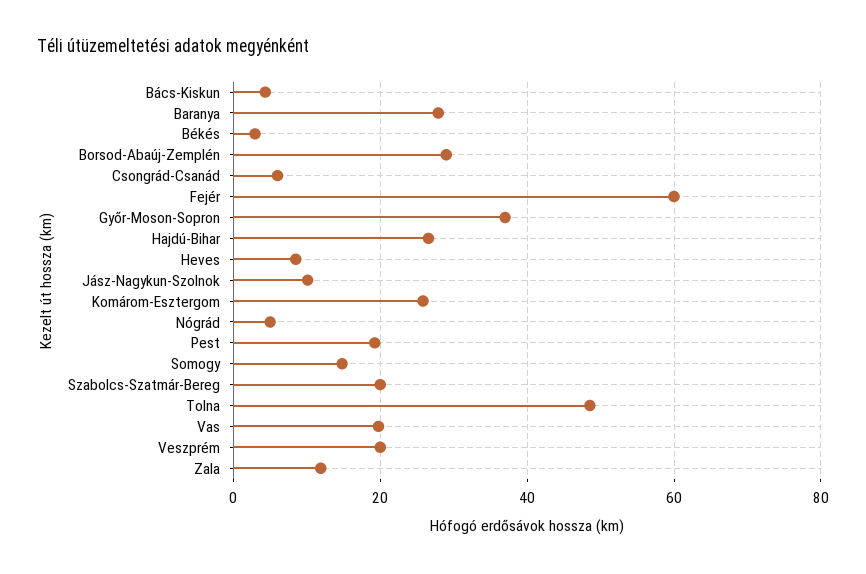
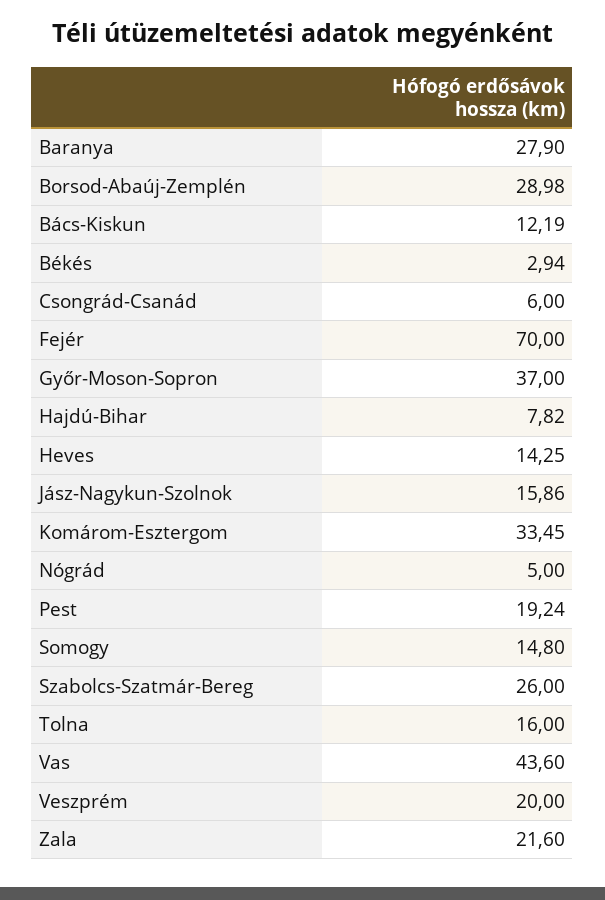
Bács-Kiskun: 4 -> 12.19
Fejér: 60 -> 70
Hajdú-Bihar: 26 -> 7.82
Heves: 8 -> 14.25
Jász-Nagykun-Szolnok: 10 -> 15.86
Komárom-Esztergom: 26 -> 33.45
Szabolcs-Szatmár-Bereg: 20 -> 26
Tolna: 48 -> 16
Vas: 20 -> 43.6
Zala: 12 -> 21.6

